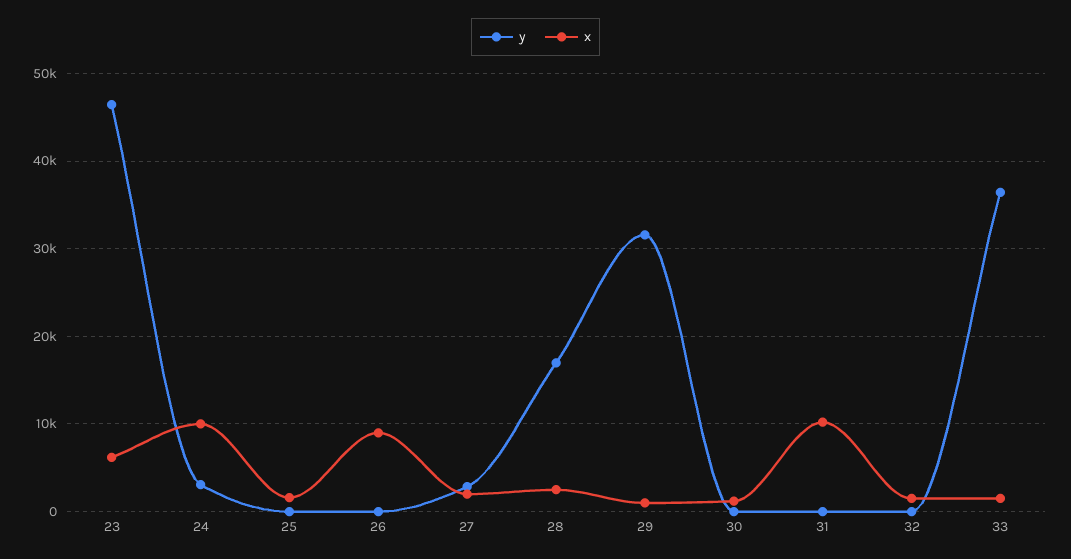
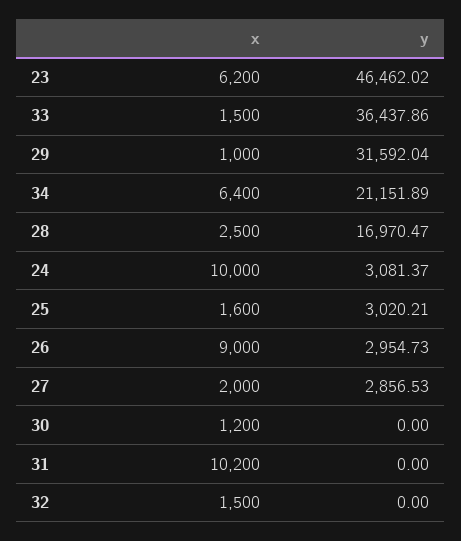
y, 25: 0 -> 3020.21
y, 26: 0 -> 2954.73
x, 34: none -> 6400
y, 34: none -> 21151.89

